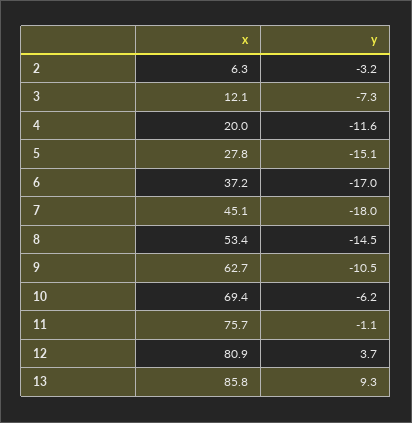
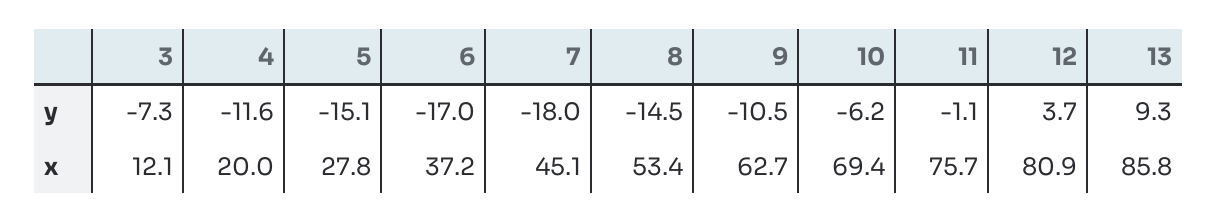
x, 2: 6.3 -> none
y, 2: -3.2 -> none

